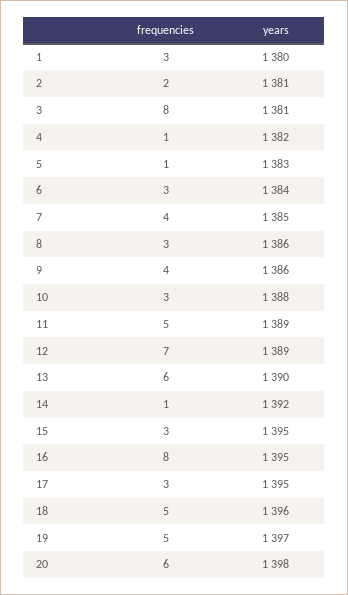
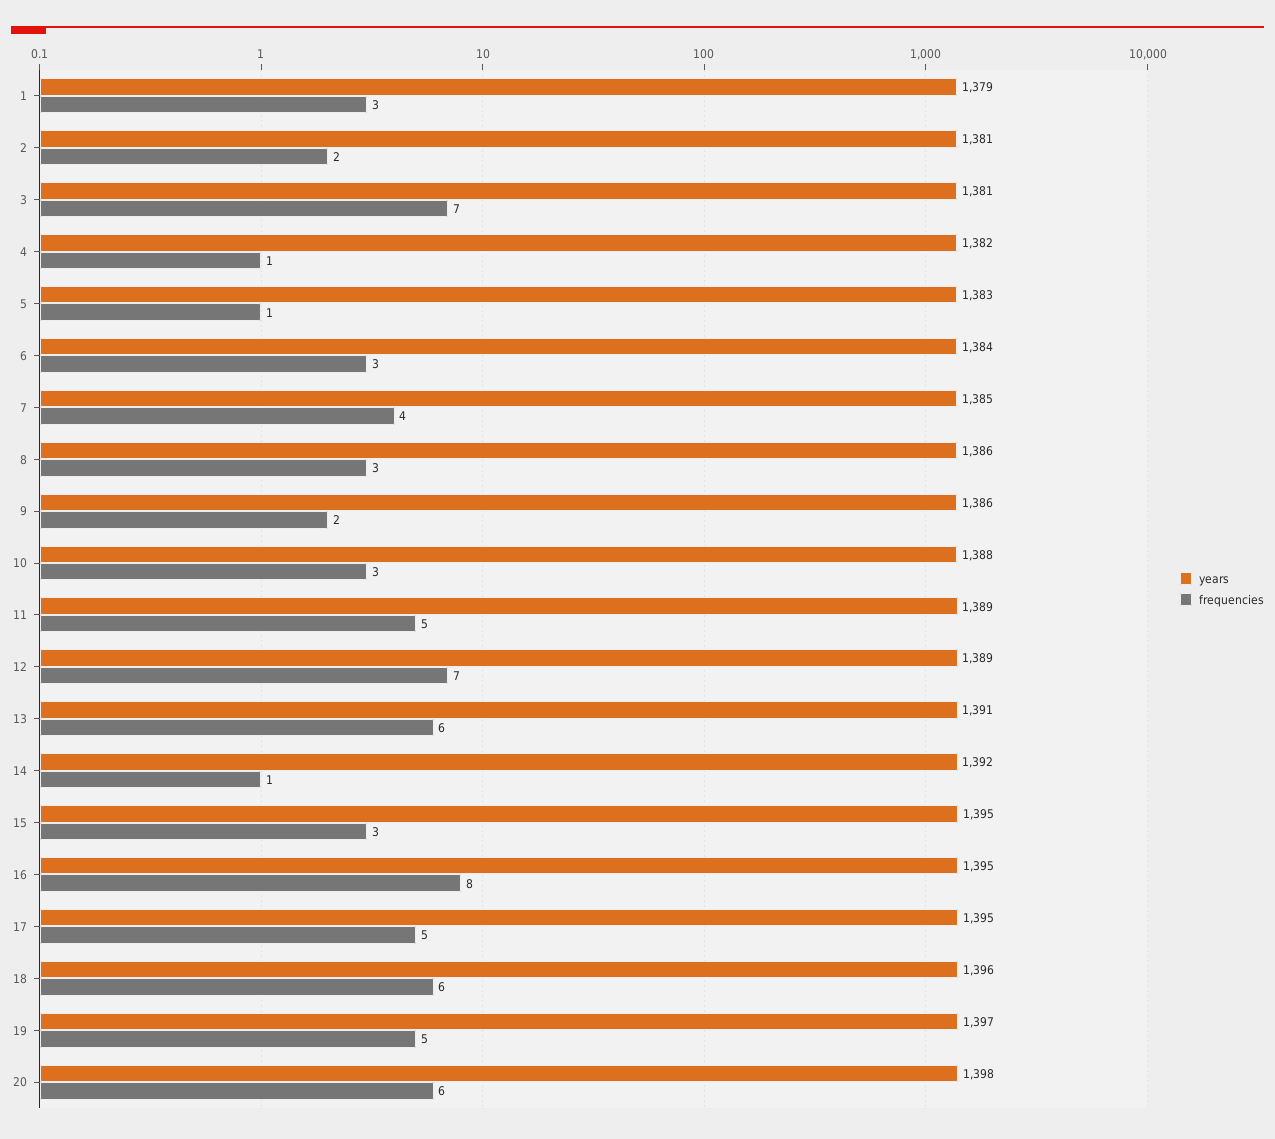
years, 1: 1380 -> 1379
frequencies, 3: 8 -> 7
frequencies, 9: 4 -> 2
years, 13: 1390 -> 1391
frequencies, 17: 3 -> 5
frequencies, 18: 5 -> 6

